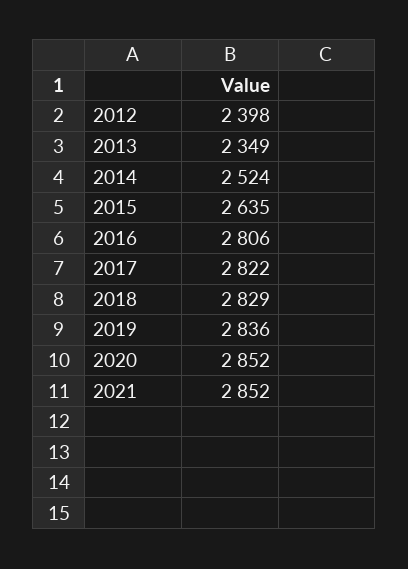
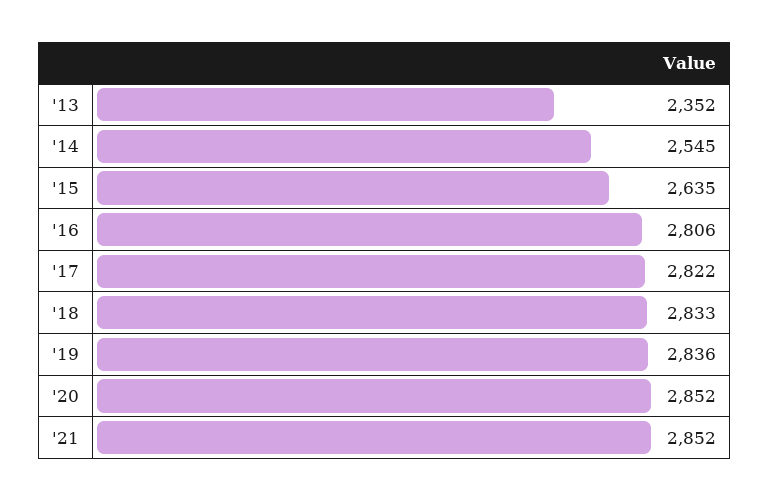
2012: 2398 -> none
2013: 2349 -> 2352
2014: 2524 -> 2545
2018: 2829 -> 2833

